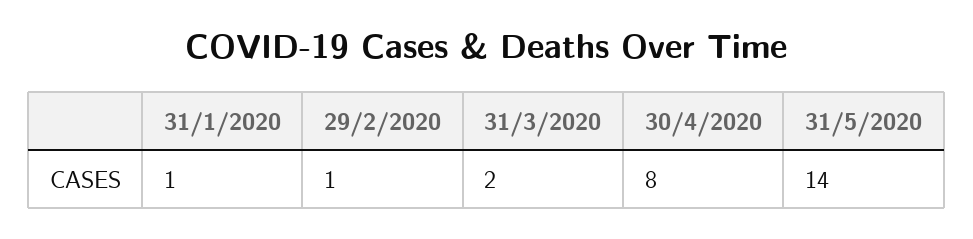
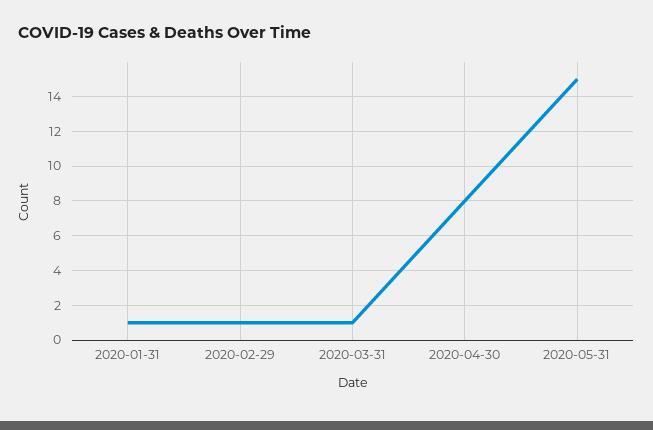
31/3/2020: 2 -> 1
31/5/2020: 14 -> 15

